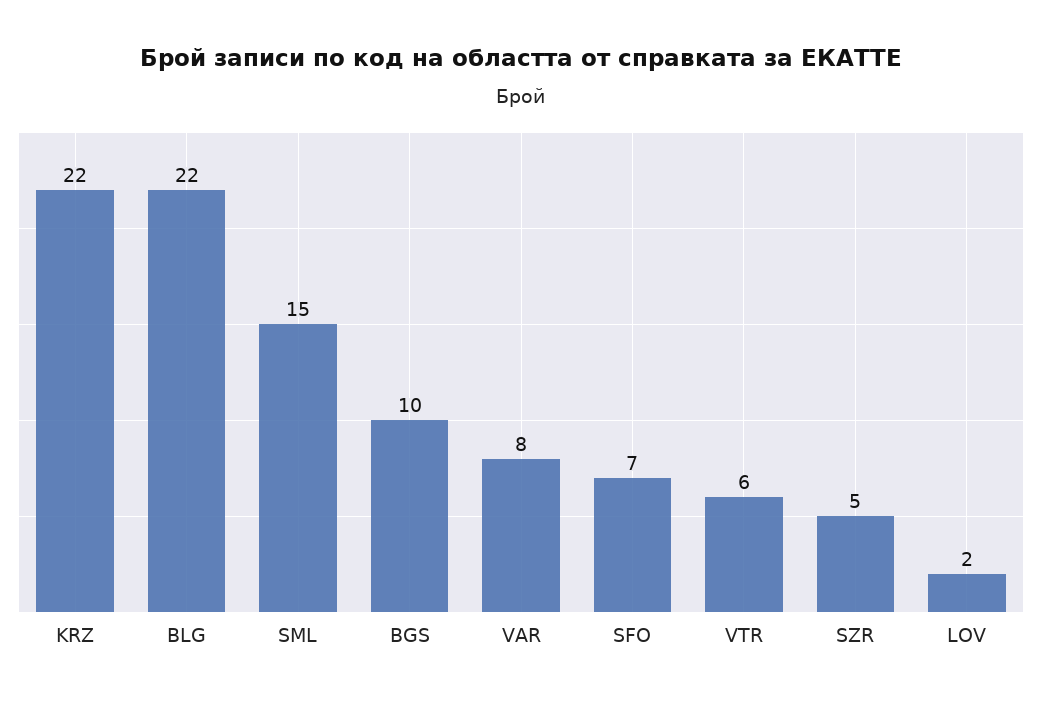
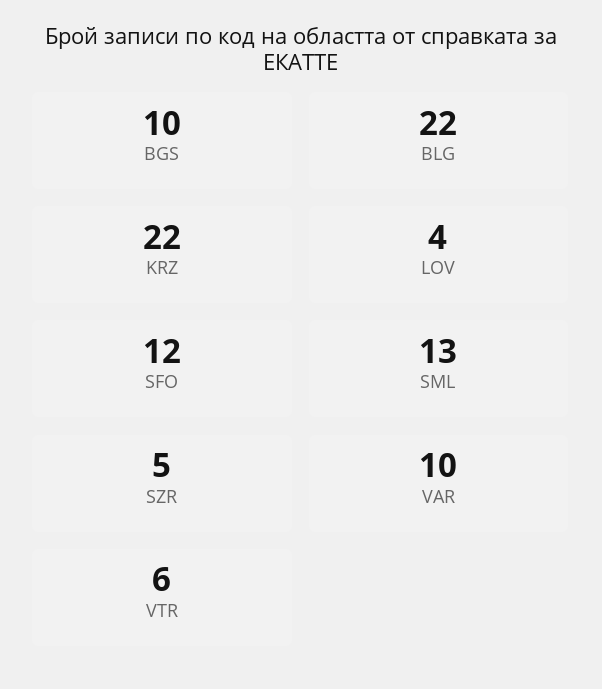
SML: 15 -> 13
VAR: 8 -> 10
SFO: 7 -> 12
LOV: 2 -> 4

